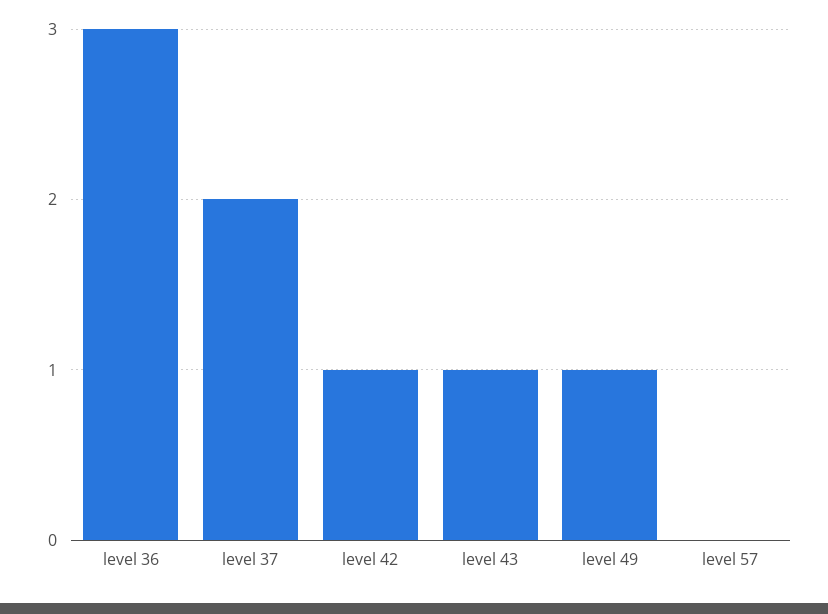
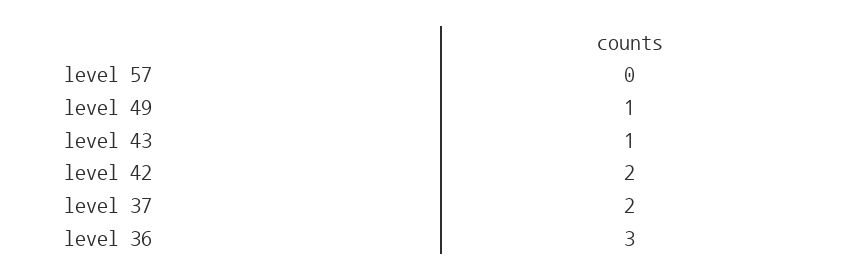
level 42: 1 -> 2

